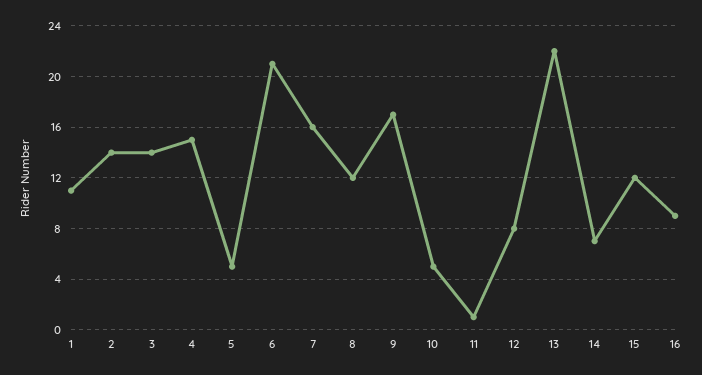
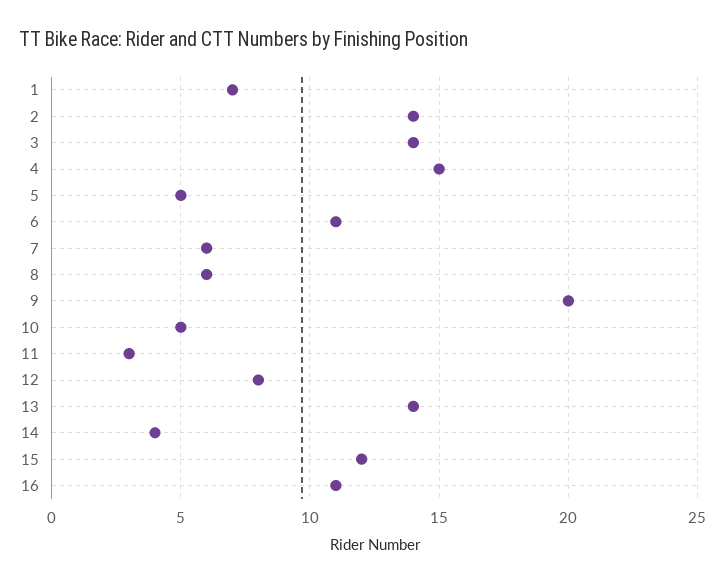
1: 11 -> 7
6: 21 -> 11
7: 16 -> 6
8: 12 -> 6
9: 17 -> 20
11: 1 -> 3
13: 22 -> 14
14: 7 -> 4
16: 9 -> 11

